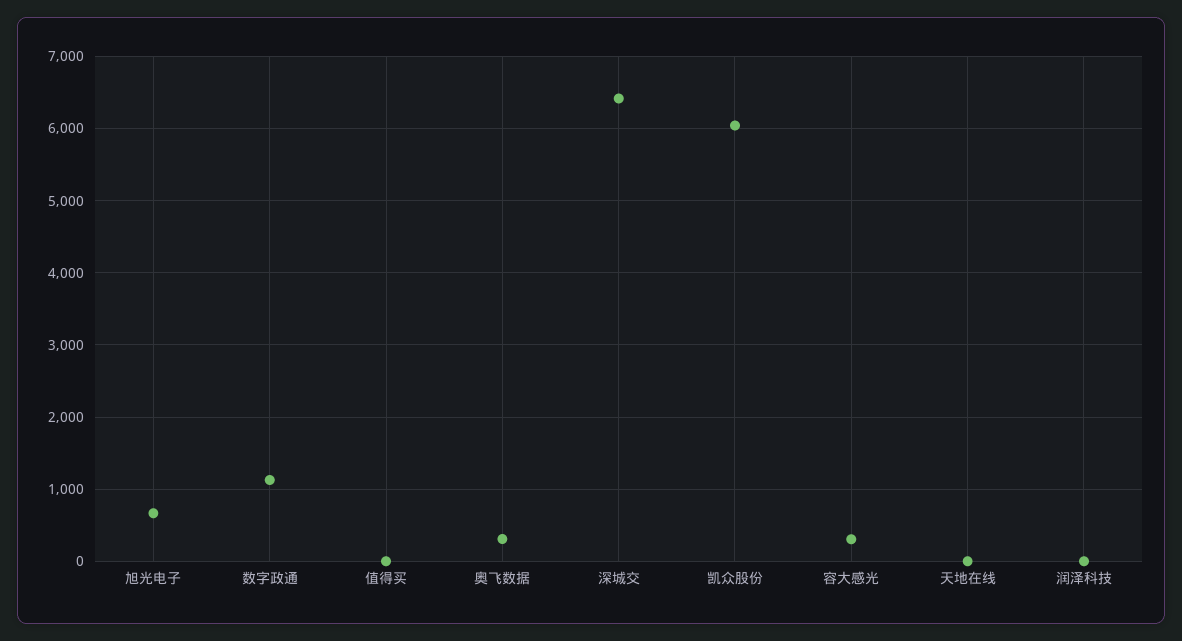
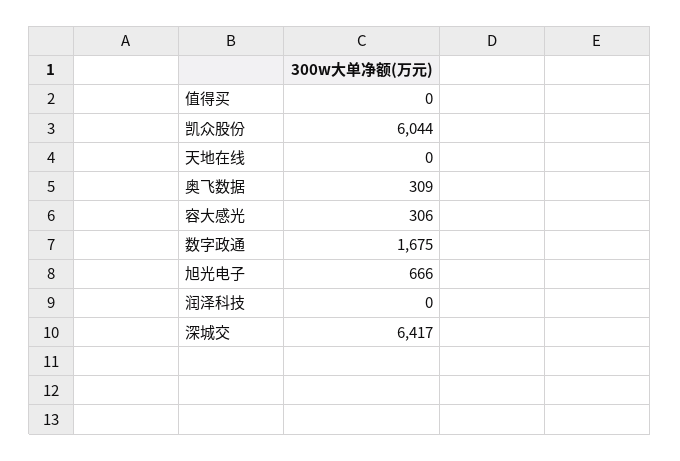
数字政通: 1100 -> 1675

